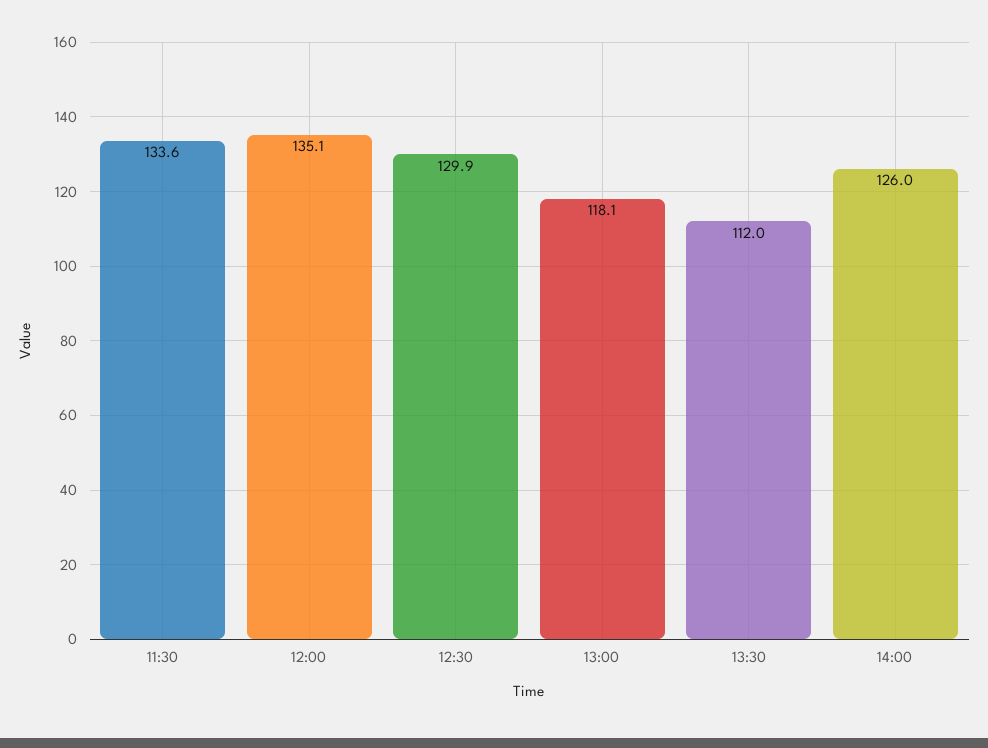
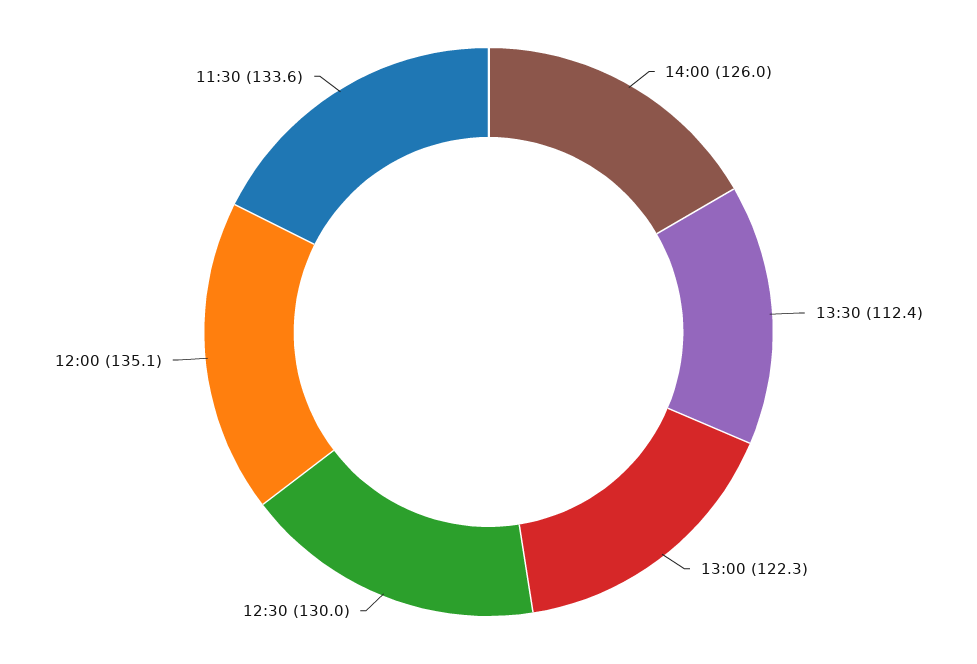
12:30: 129.9 -> 130
13:00: 118.1 -> 122.3
13:30: 112 -> 112.4

